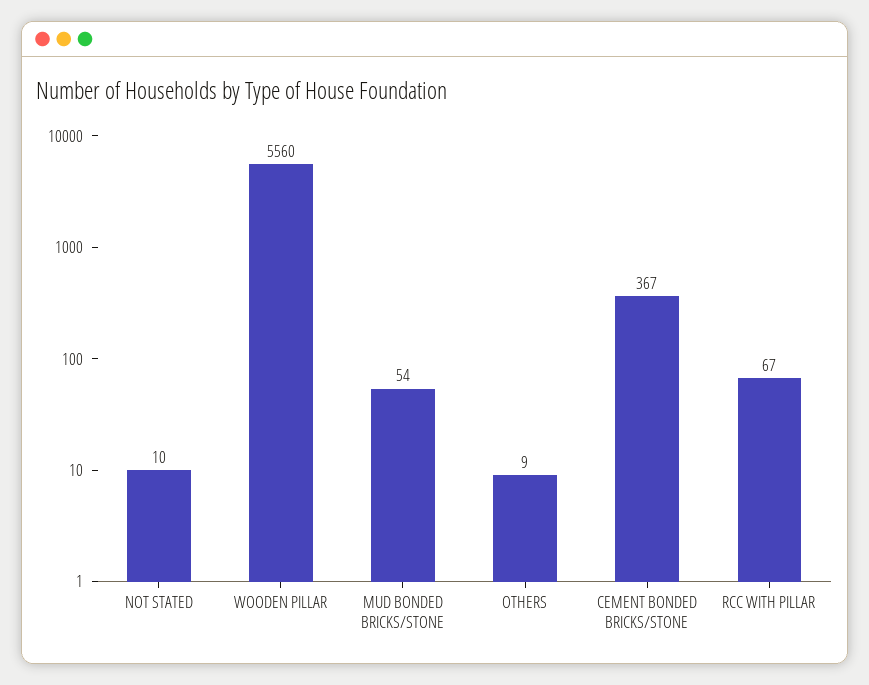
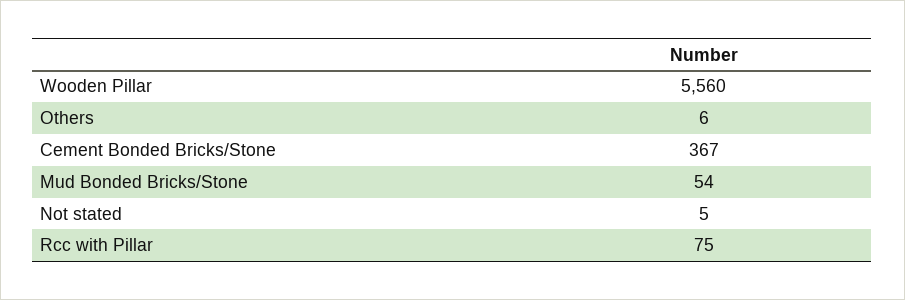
NOT STATED: 10 -> 5
OTHERS: 9 -> 6
RCC WITH PILLAR: 67 -> 75

